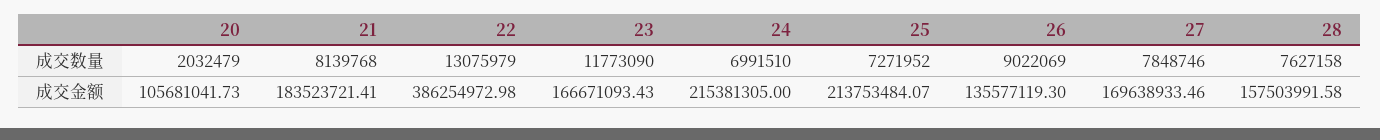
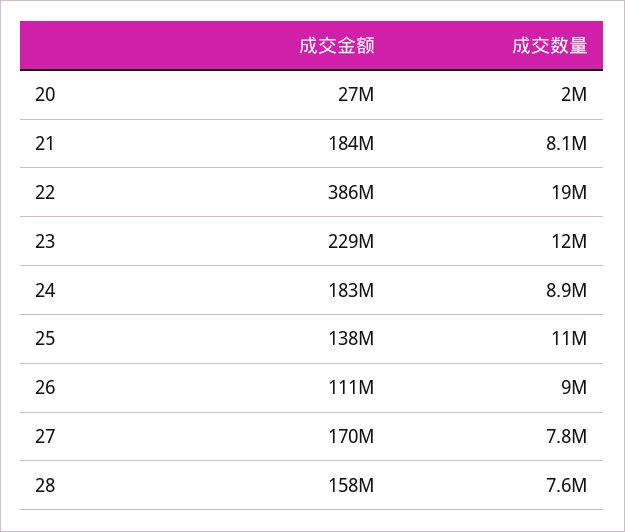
22, 成交数量: 13075979 -> 19000000
24, 成交数量: 6991510 -> 8900000
25, 成交数量: 7271952 -> 11000000
20, 成交金额: 105681041.73 -> 27000000
23, 成交金额: 166671093.43 -> 229000000
24, 成交金额: 215381305 -> 183000000
25, 成交金额: 213753484.07 -> 138000000
26, 成交金额: 135577119.3 -> 111000000

